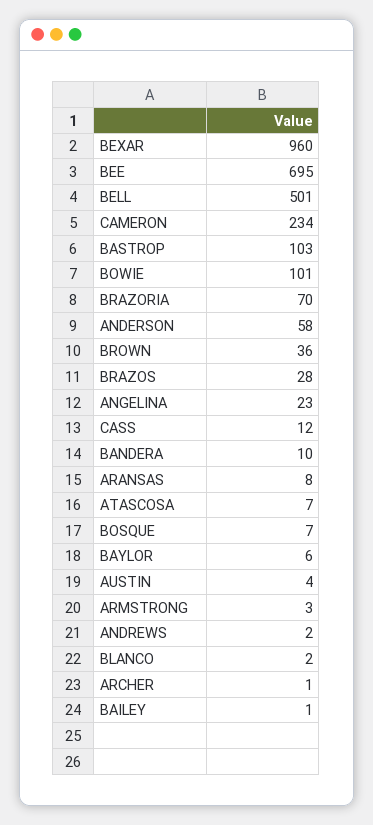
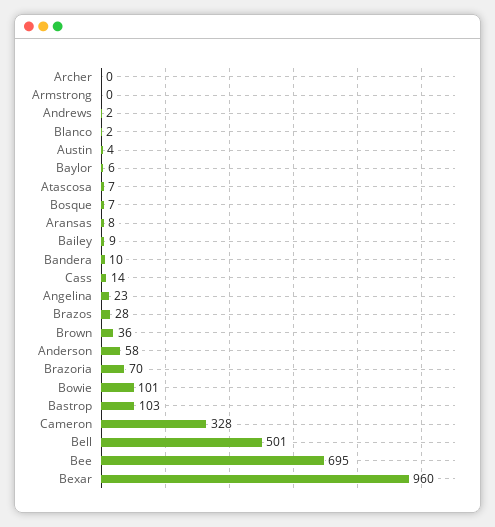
CAMERON: 234 -> 328
CASS: 12 -> 14
ARMSTRONG: 3 -> 0
ARCHER: 1 -> 0
BAILEY: 1 -> 9

